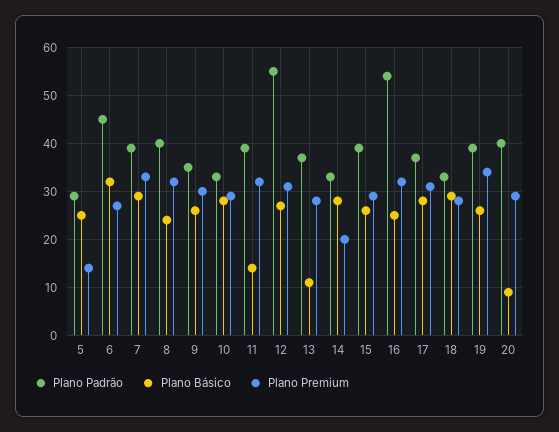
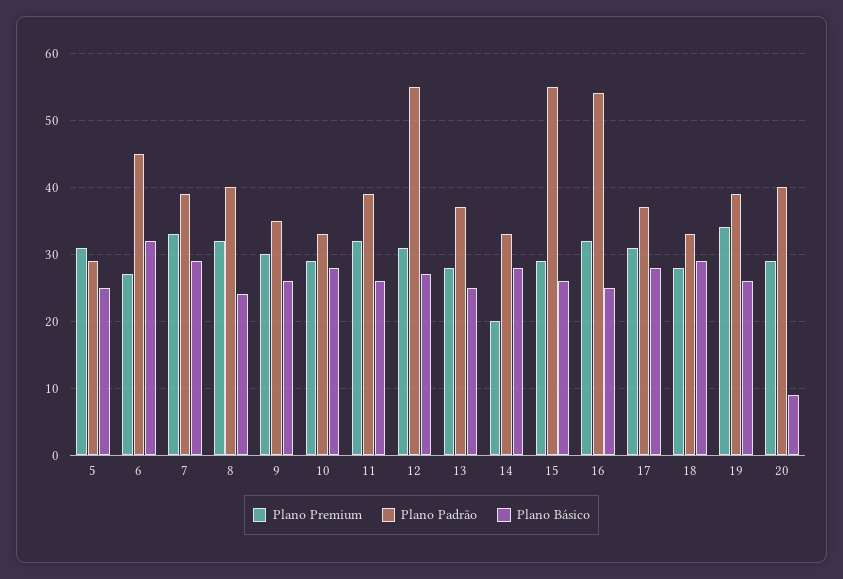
Plano Premium, 5: 15 -> 31
Plano Básico, 11: 15 -> 26
Plano Básico, 13: 10 -> 25
Plano Padrão, 15: 40 -> 55

